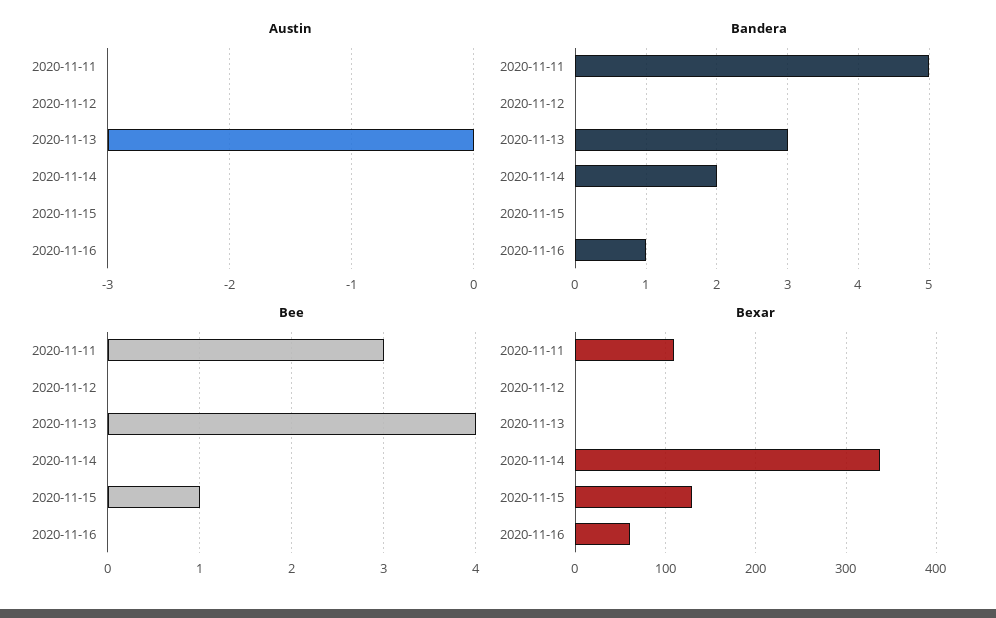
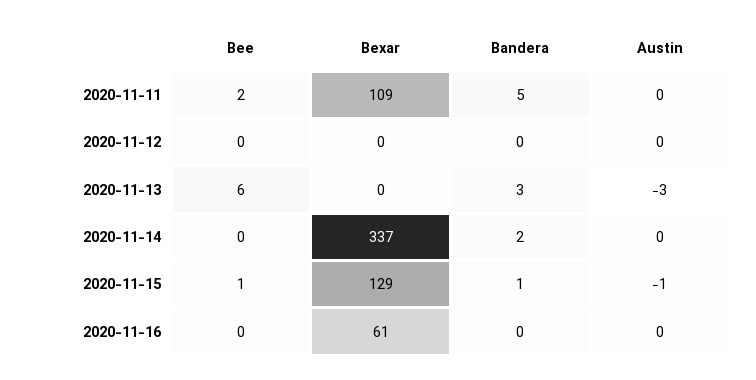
Austin, 2020-11-15: 0 -> -1
Bandera, 2020-11-15: 0 -> 1
Bandera, 2020-11-16: 1 -> 0
Bee, 2020-11-11: 3 -> 2
Bee, 2020-11-13: 4 -> 6

